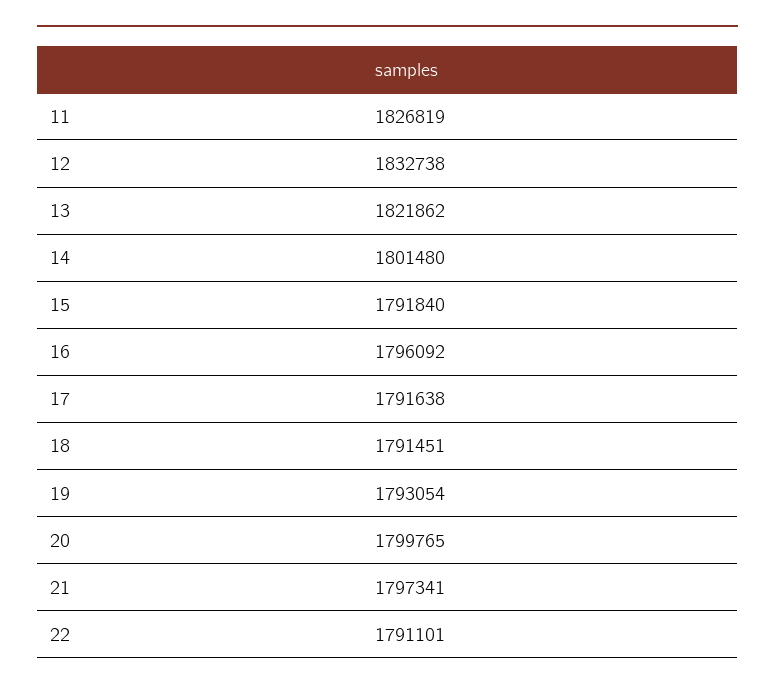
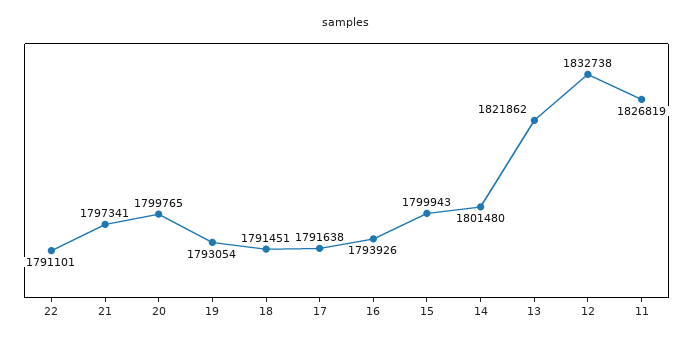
15: 1791840 -> 1799943
16: 1796092 -> 1793926

